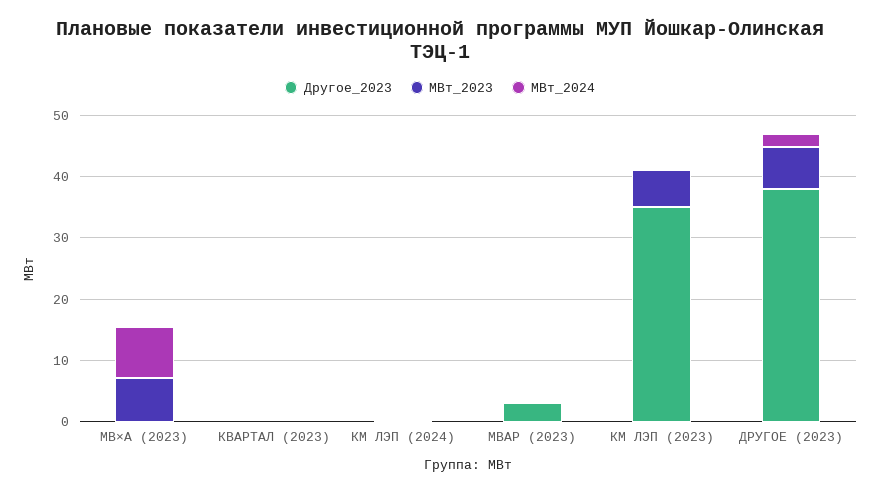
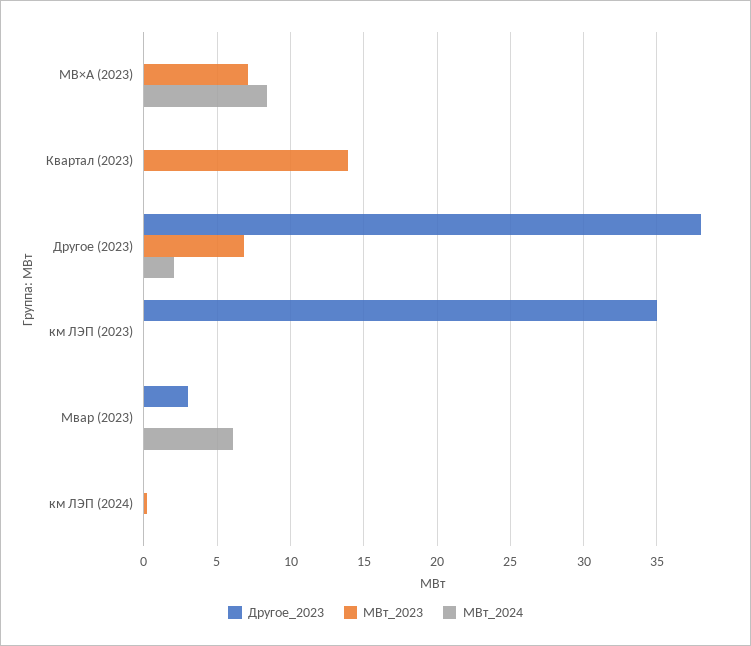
МВт_2023, КВАРТАЛ (2023): 0 -> 14
МВт_2024, МВАР (2023): 0 -> 6
МВт_2023, КМ ЛЭП (2023): 6 -> 0

